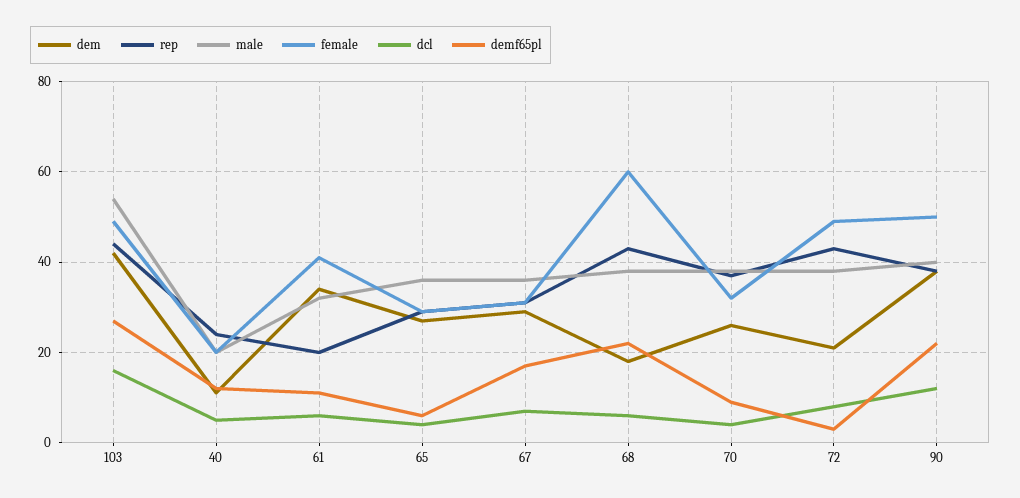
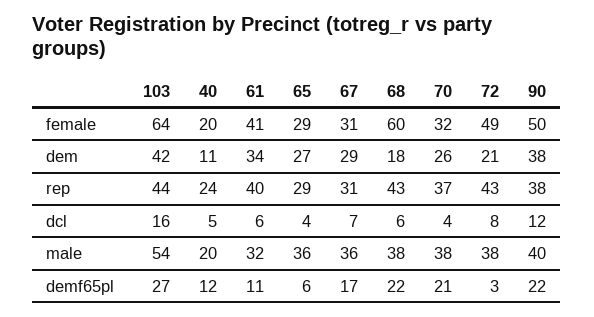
female, 103: 50 -> 64
rep, 61: 20 -> 40
demf65pl, 70: 10 -> 21

